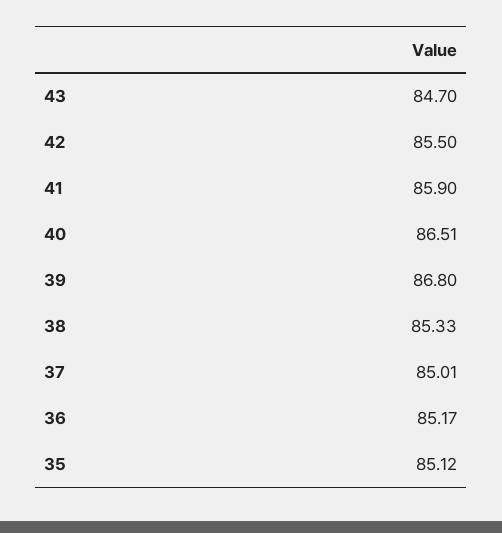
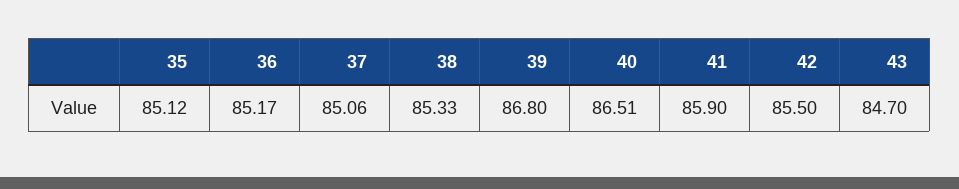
37: 85.01 -> 85.06

